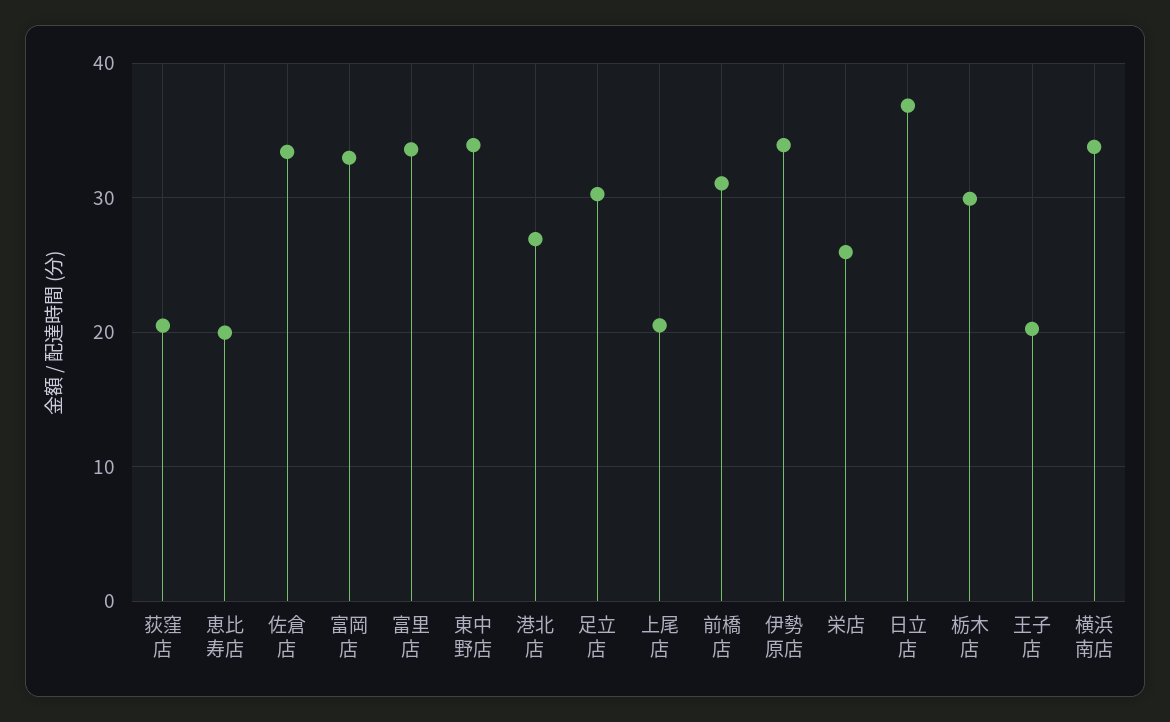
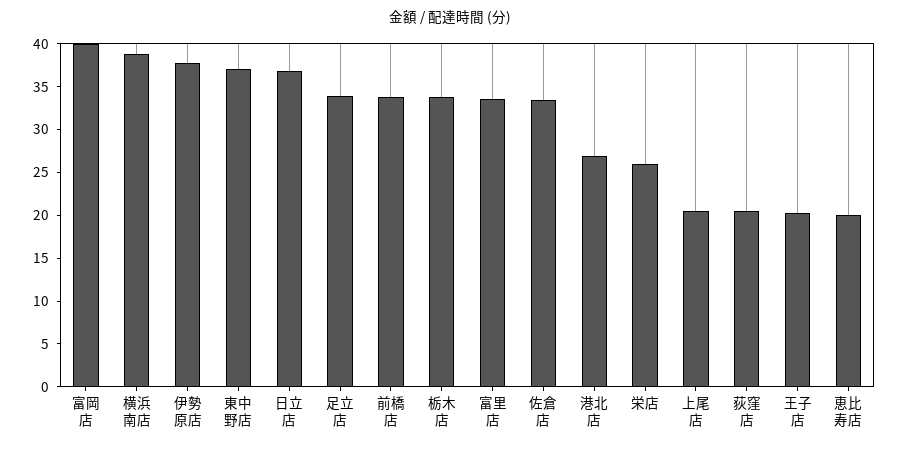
富岡店: 33 -> 40
東中野店: 34 -> 37
足立店: 30 -> 34
前橋店: 31 -> 34
伊勢原店: 34 -> 38
栃木店: 30 -> 34
横浜南店: 34 -> 39

